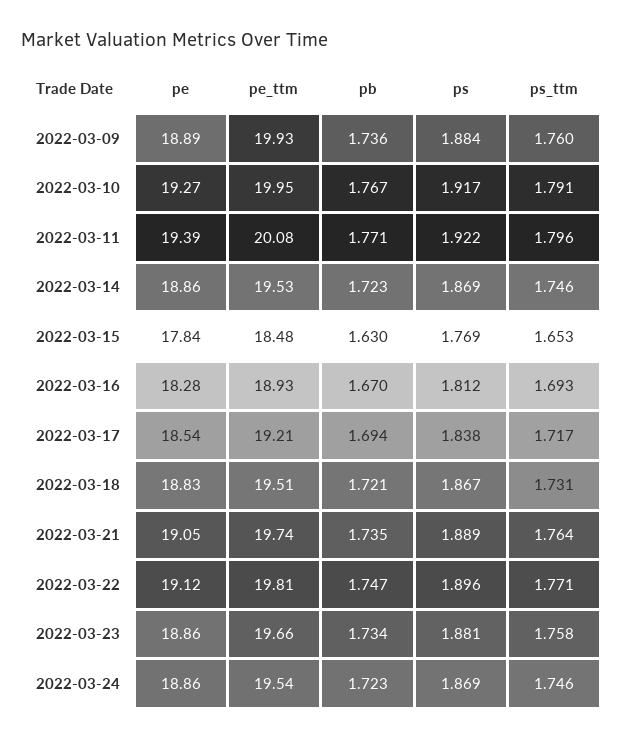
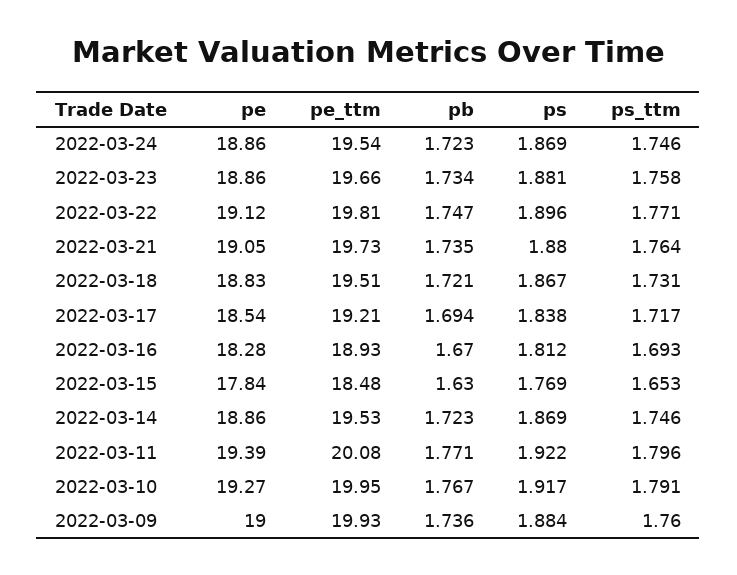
pe, 2022-03-09: 18.89 -> 19
pe_ttm, 2022-03-21: 19.74 -> 19.73
ps, 2022-03-21: 1.889 -> 1.88

